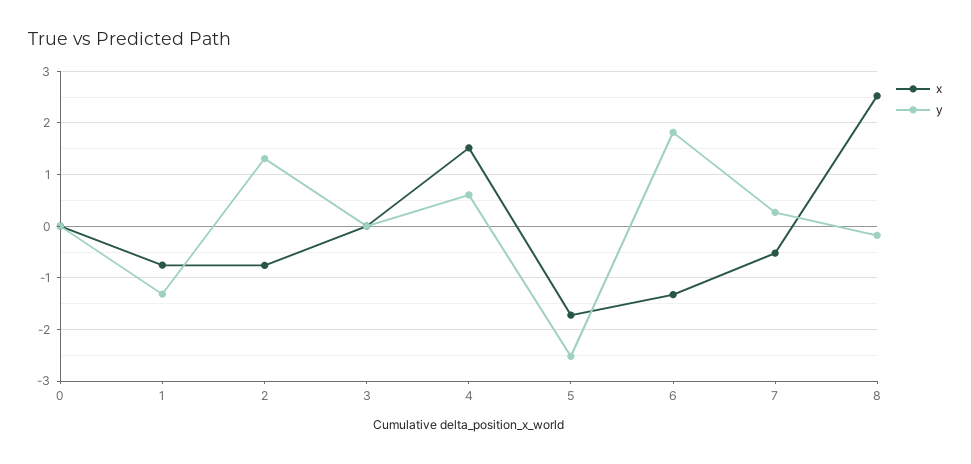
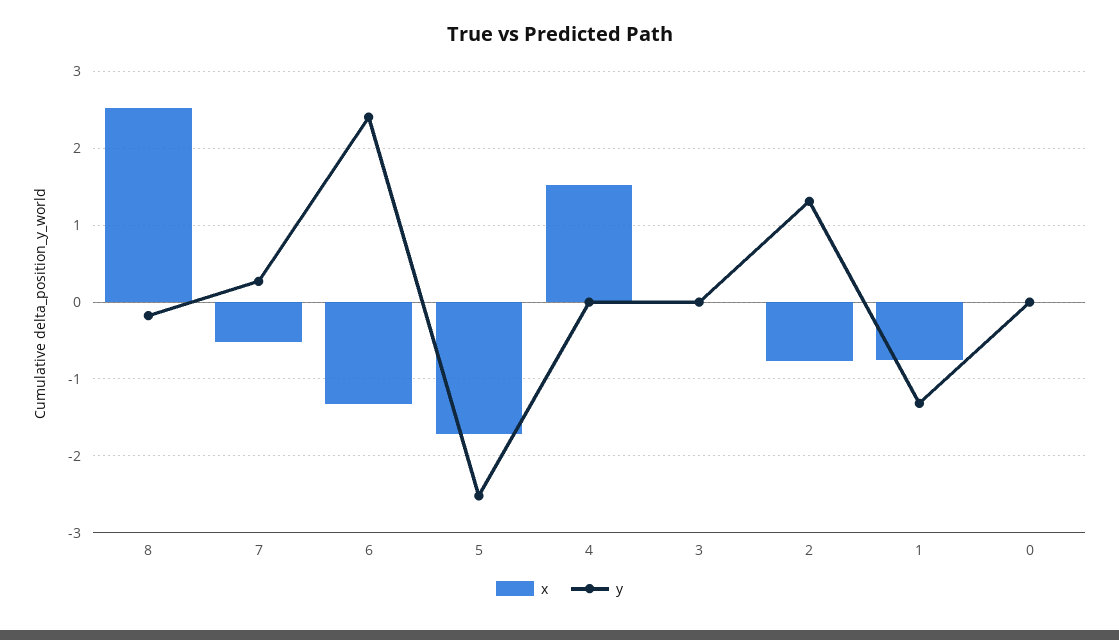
y, 4: 0.6 -> 0
y, 6: 1.8 -> 2.4

